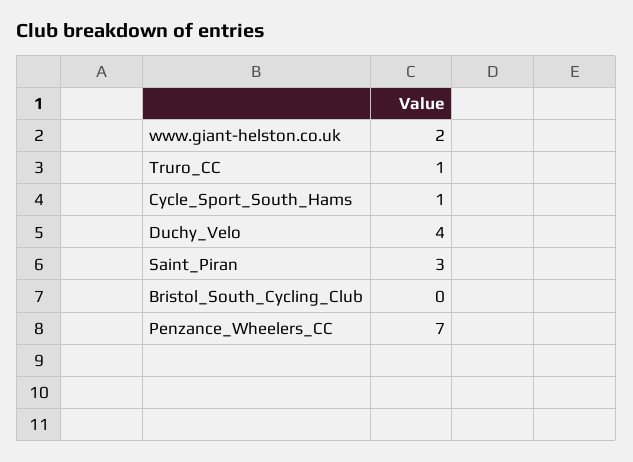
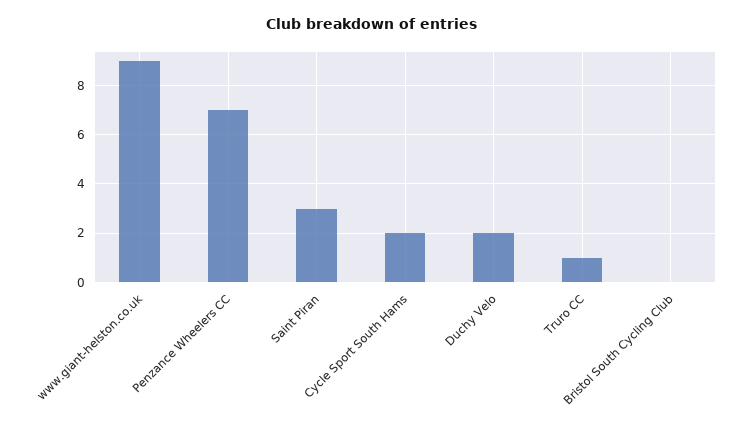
www.giant-helston.co.uk: 2 -> 9
Cycle_Sport_South_Hams: 1 -> 2
Duchy_Velo: 4 -> 2

